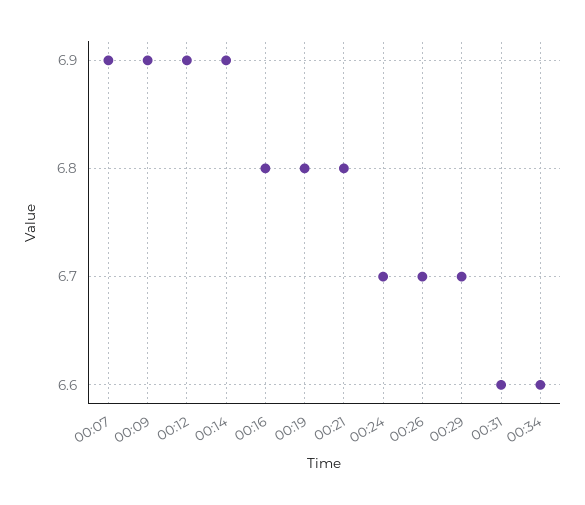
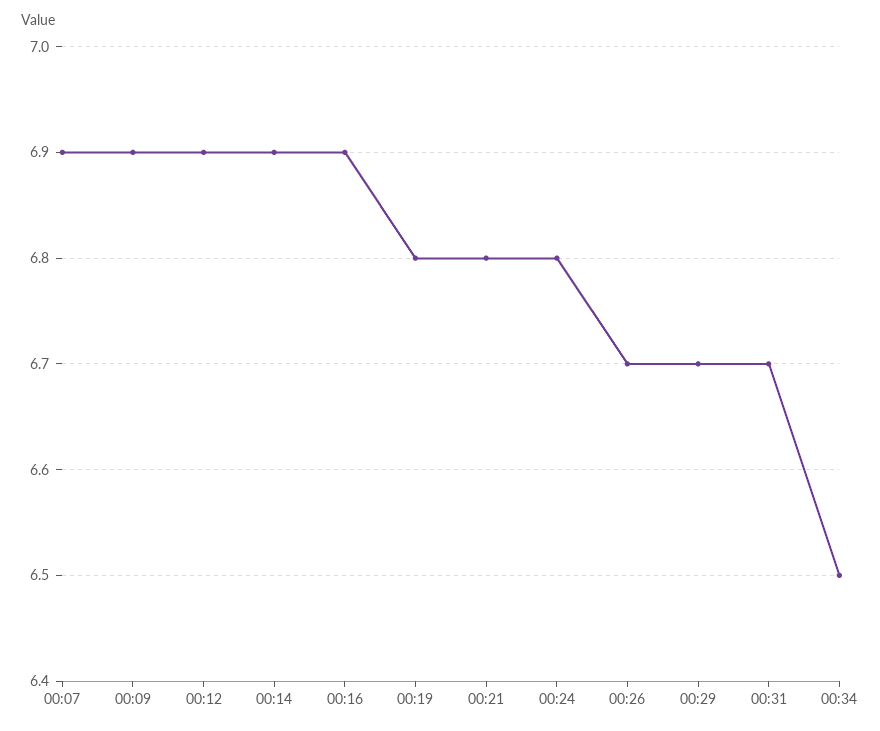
00:16: 6.8 -> 6.9
00:24: 6.7 -> 6.8
00:31: 6.6 -> 6.7
00:34: 6.6 -> 6.5

